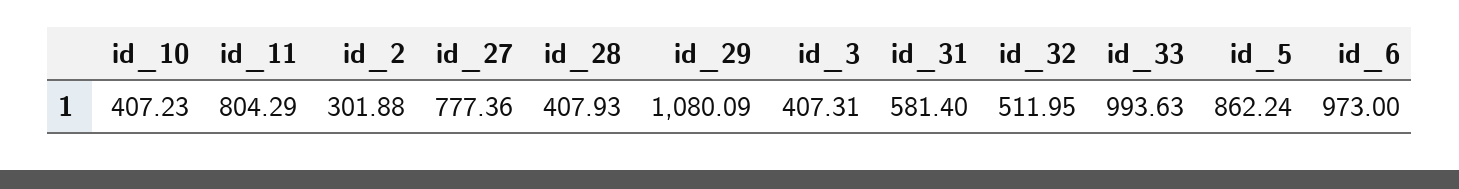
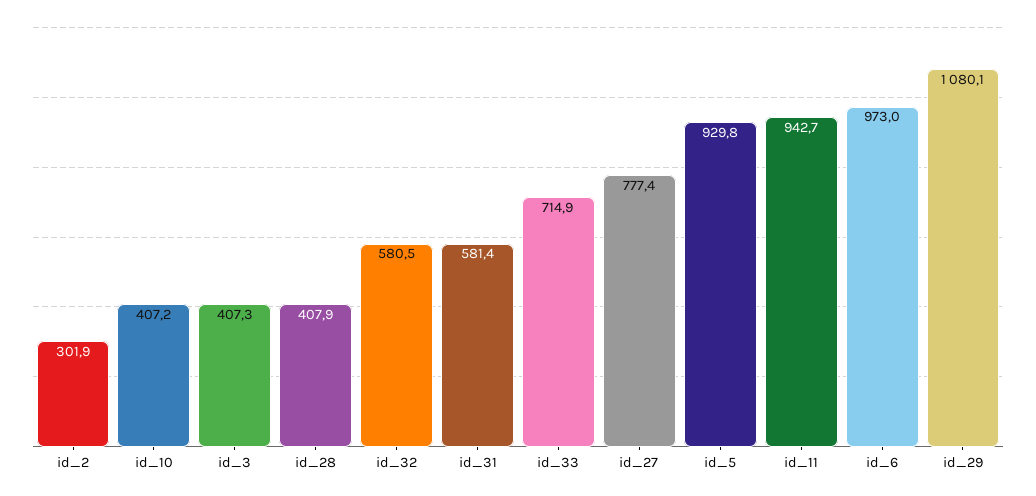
id_11: 804.29 -> 942.7
id_32: 511.95 -> 580.5
id_33: 993.63 -> 714.9
id_5: 862.24 -> 929.8

